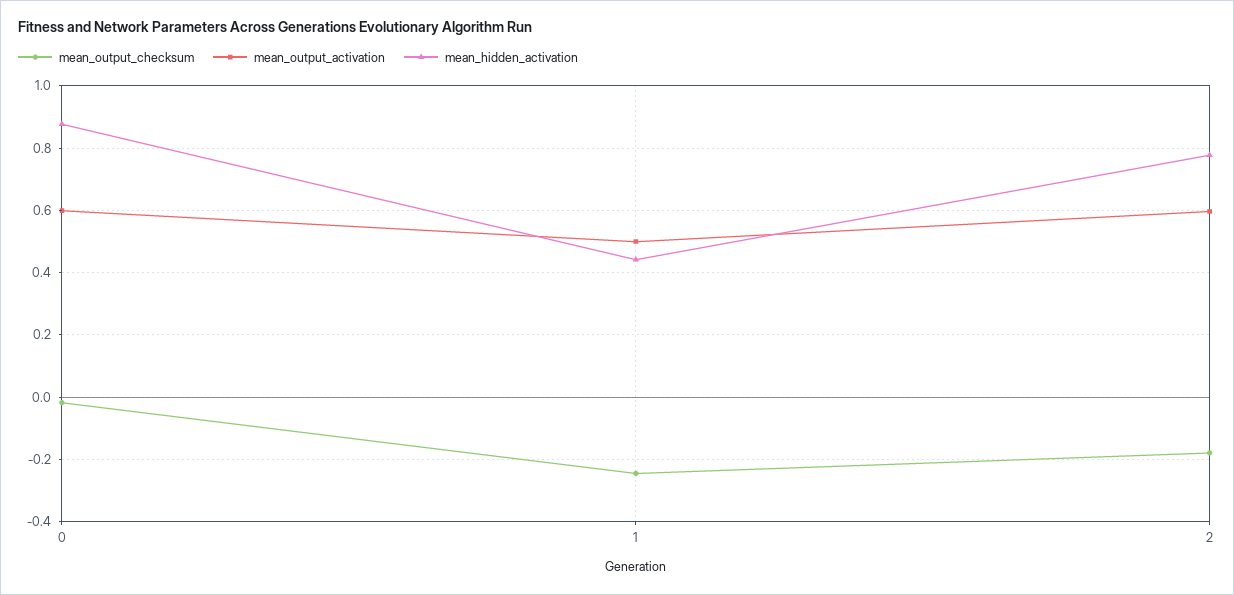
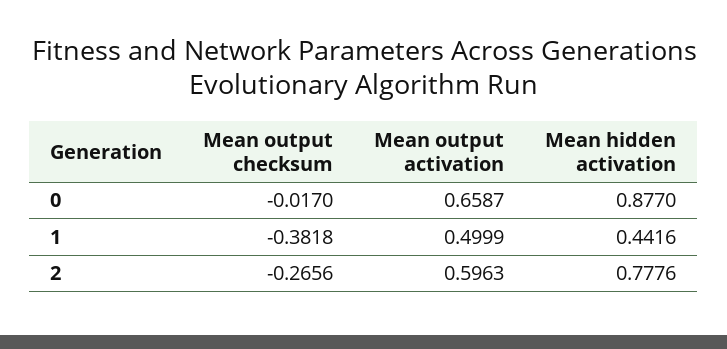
mean_output_activation, 0: 0.6 -> 0.6587
mean_output_checksum, 1: -0.24 -> -0.3818
mean_output_checksum, 2: -0.18 -> -0.2656

